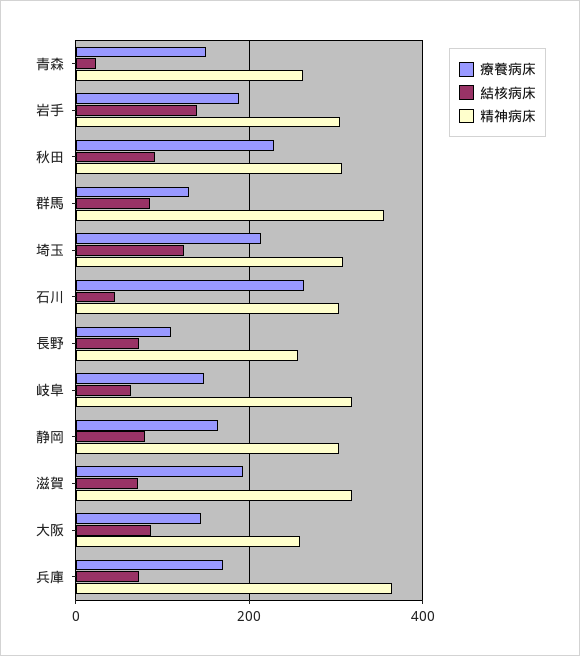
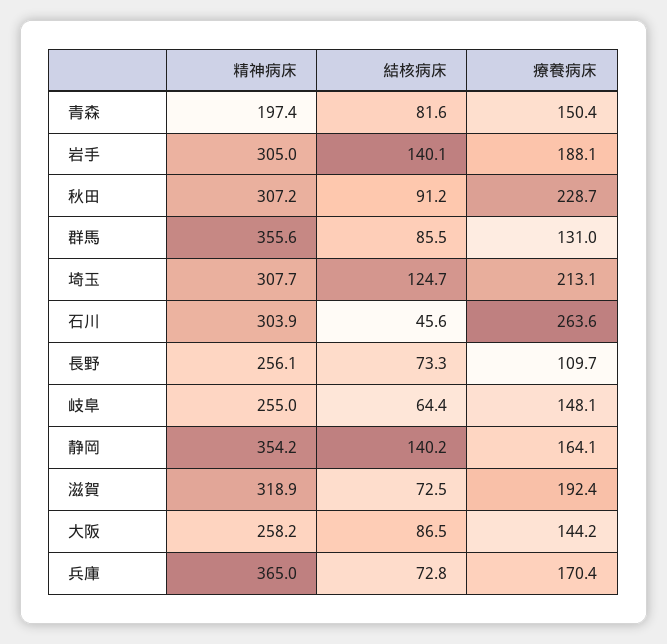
結核病床, 青森: 20 -> 81.6
精神病床, 青森: 260 -> 197.4
精神病床, 岐阜: 320 -> 255
結核病床, 静岡: 80 -> 140.2
精神病床, 静岡: 300 -> 354.2

